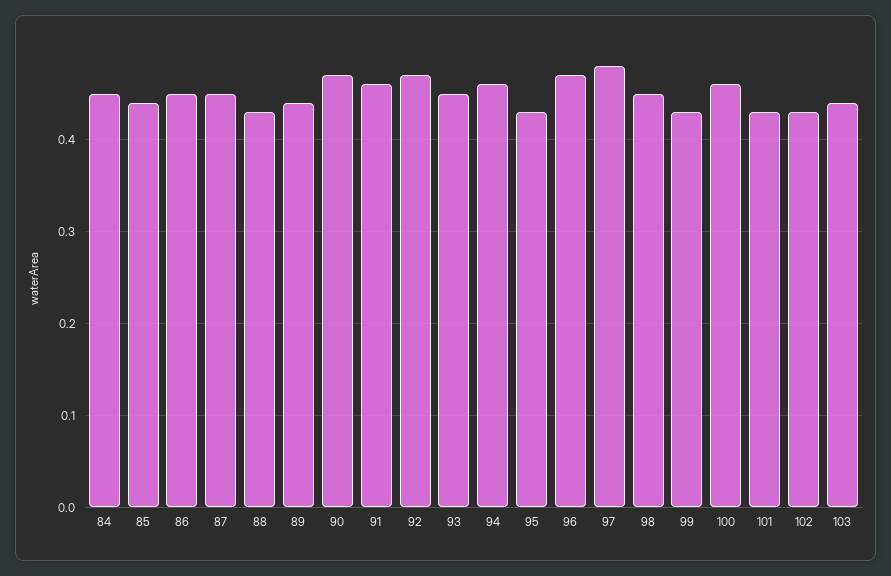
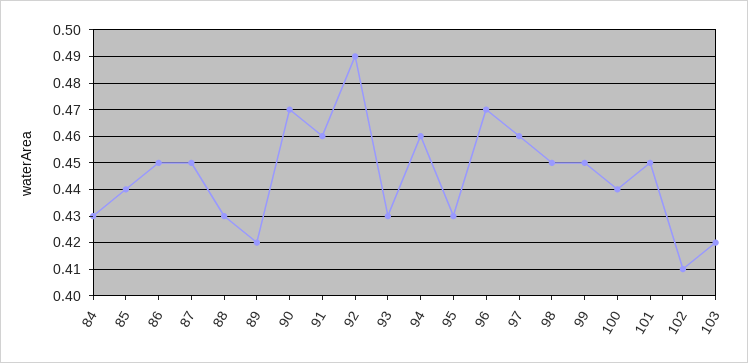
84: 0.45 -> 0.43
89: 0.44 -> 0.42
92: 0.47 -> 0.49
93: 0.45 -> 0.43
97: 0.48 -> 0.46
99: 0.43 -> 0.45
100: 0.46 -> 0.44
101: 0.43 -> 0.45
102: 0.43 -> 0.41
103: 0.44 -> 0.42

